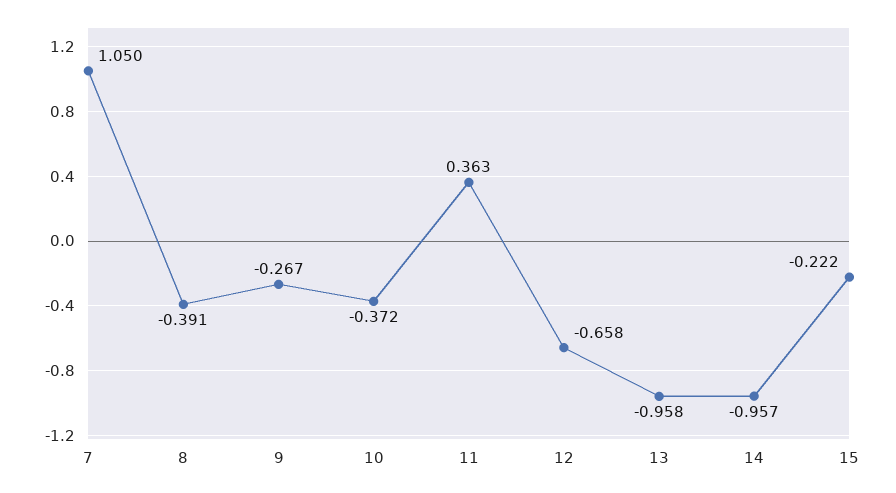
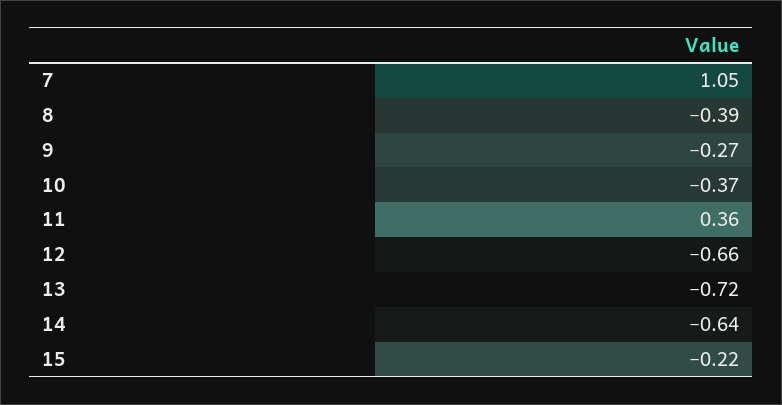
13: -0.958 -> -0.72
14: -0.957 -> -0.64

